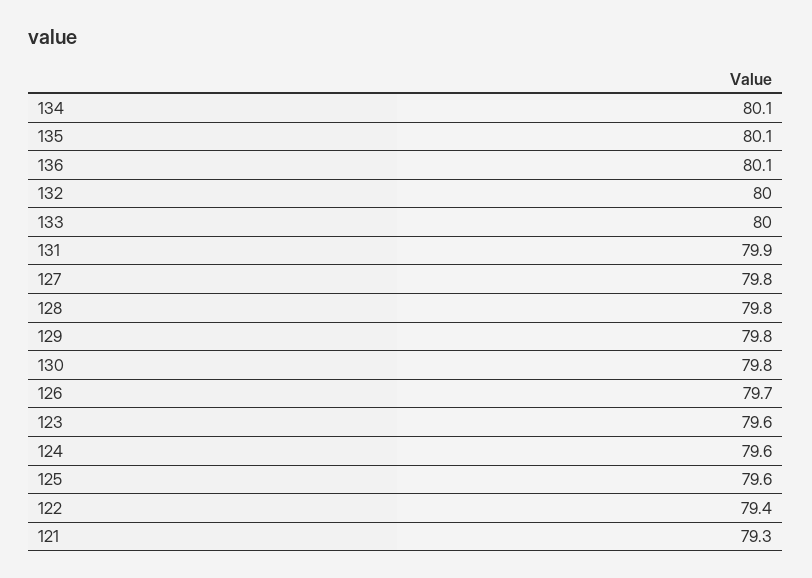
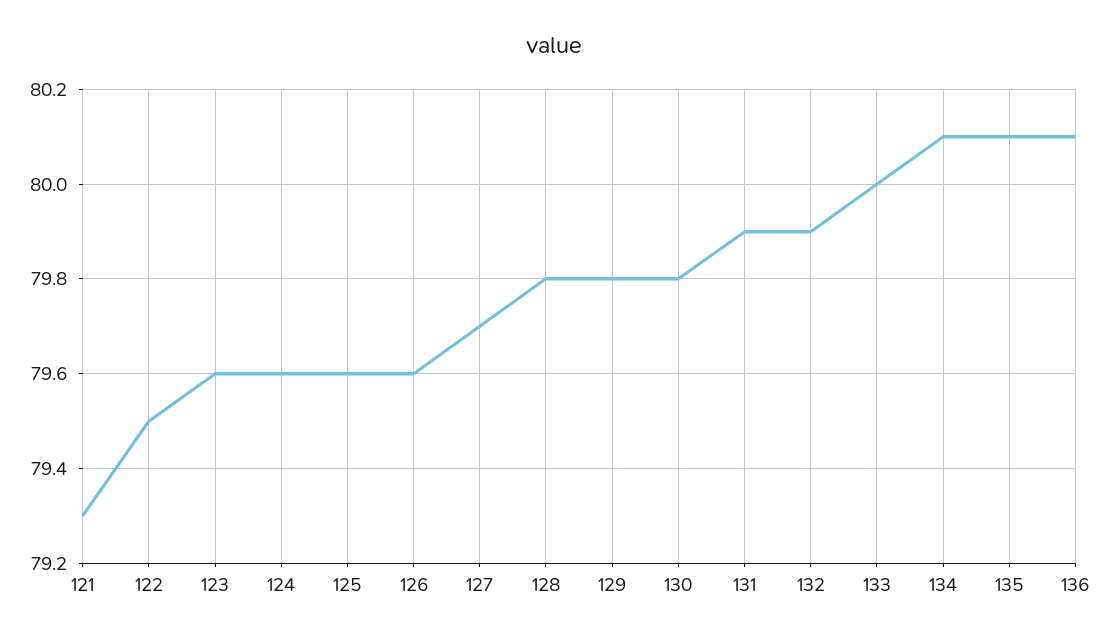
132: 80 -> 79.9
127: 79.8 -> 79.7
126: 79.7 -> 79.6
122: 79.4 -> 79.5

